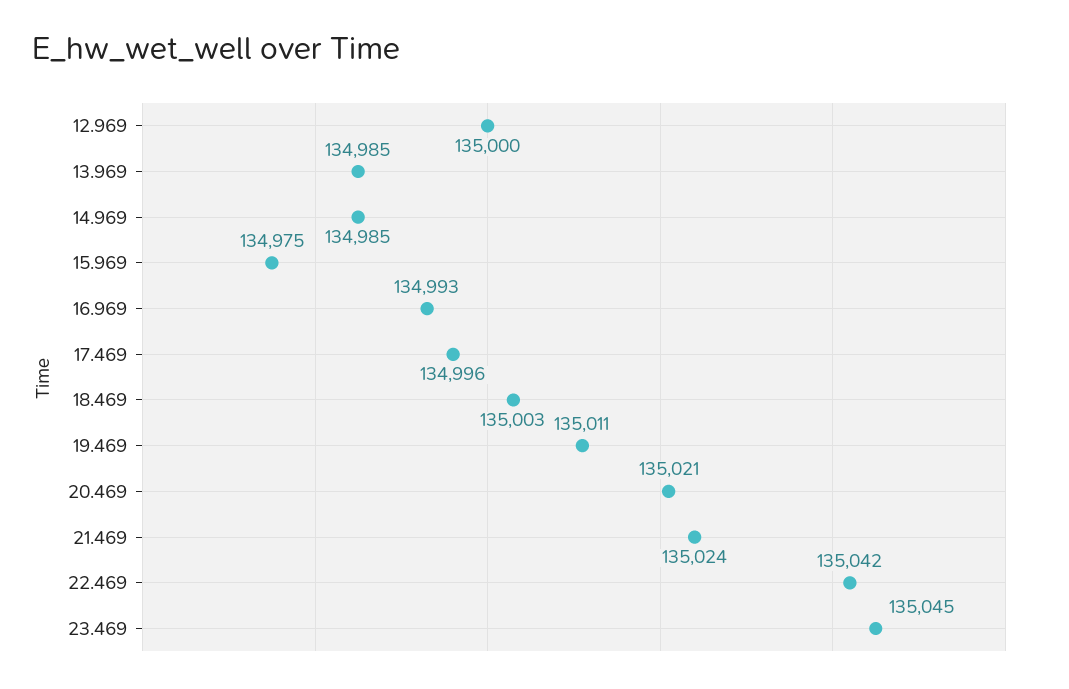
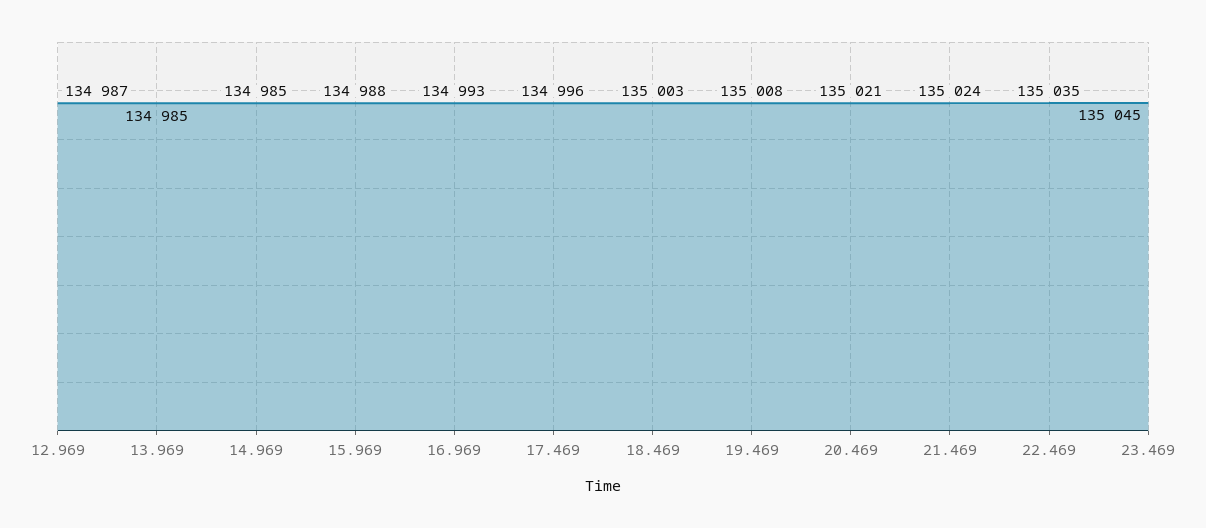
12.969: 135000 -> 134987
15.969: 134975 -> 134988
19.469: 135011 -> 135008
22.469: 135042 -> 135035

